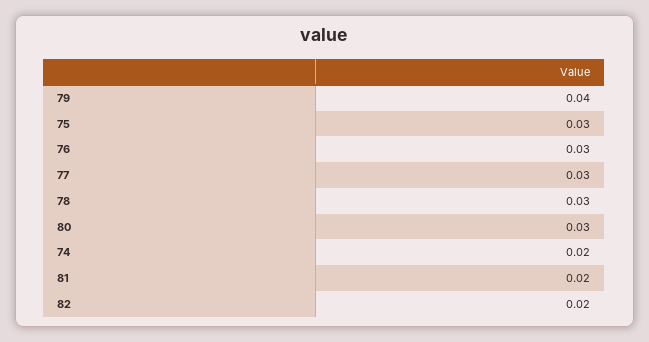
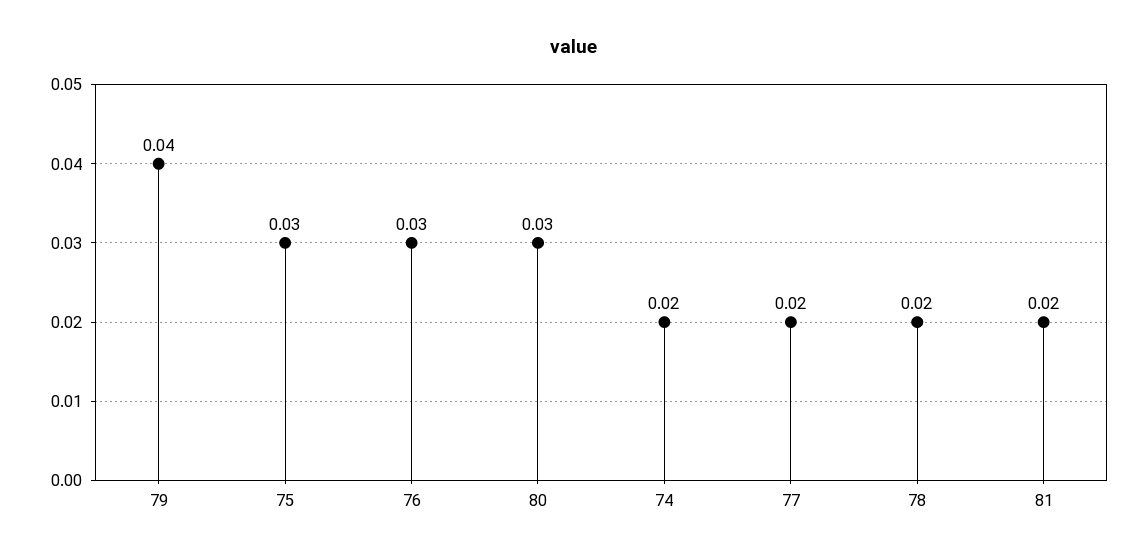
77: 0.03 -> 0.02
78: 0.03 -> 0.02
82: 0.02 -> none

